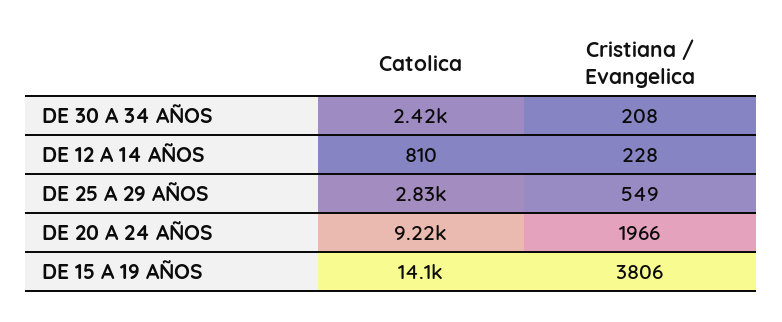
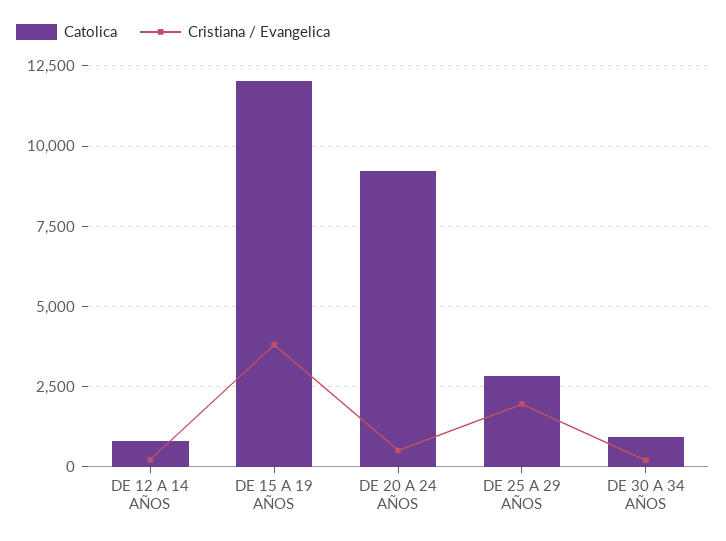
Catolica, DE 30 A 34 AÑOS: 2420 -> 1000
Cristiana / Evangelica, DE 25 A 29 AÑOS: 549 -> 2000
Cristiana / Evangelica, DE 20 A 24 AÑOS: 1966 -> 500
Catolica, DE 15 A 19 AÑOS: 14100 -> 12000

